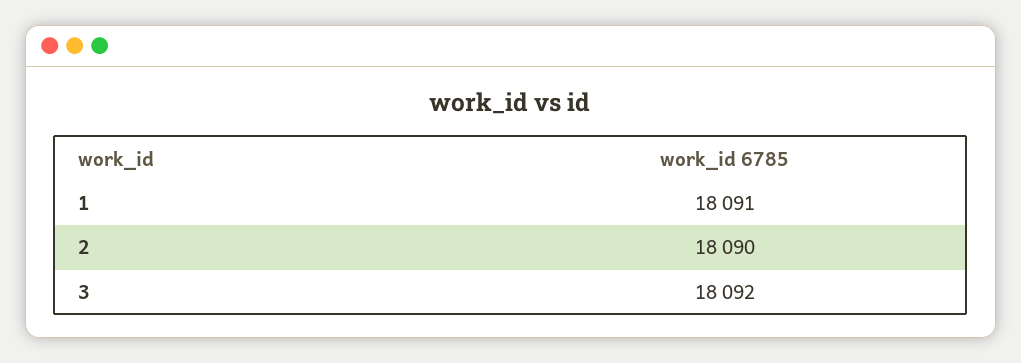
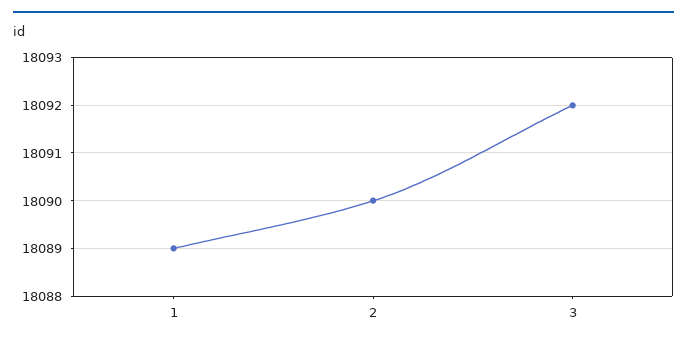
1: 18091 -> 18089

